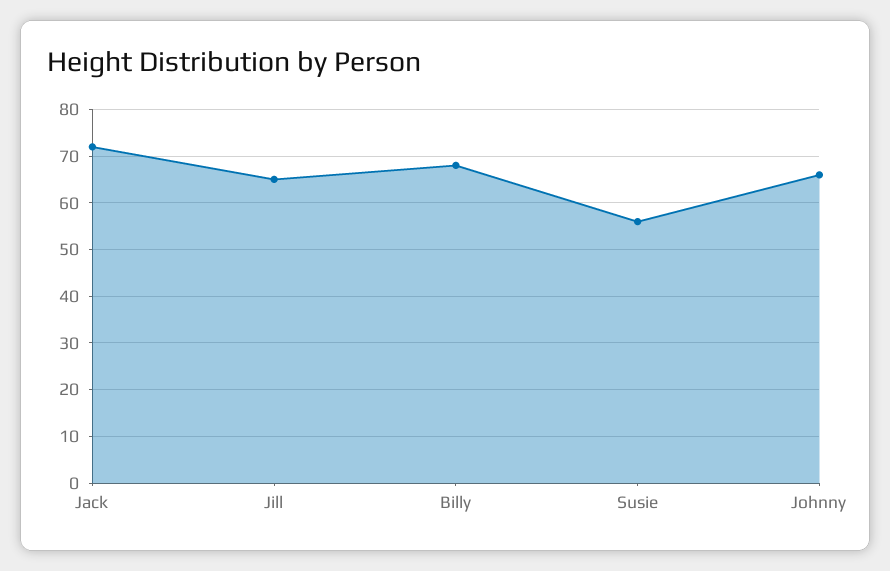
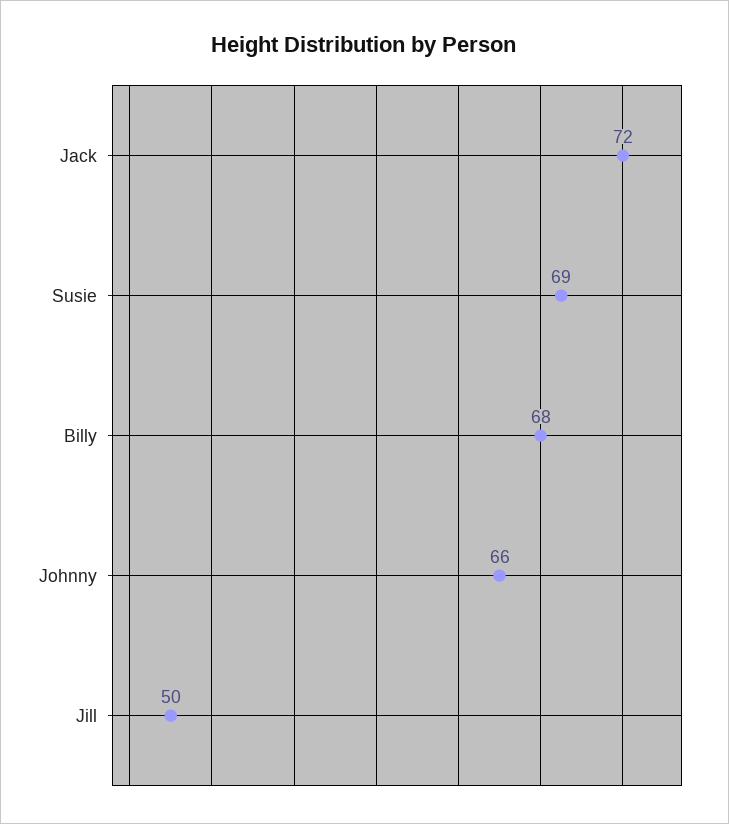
Jill: 65 -> 50
Susie: 55 -> 69

